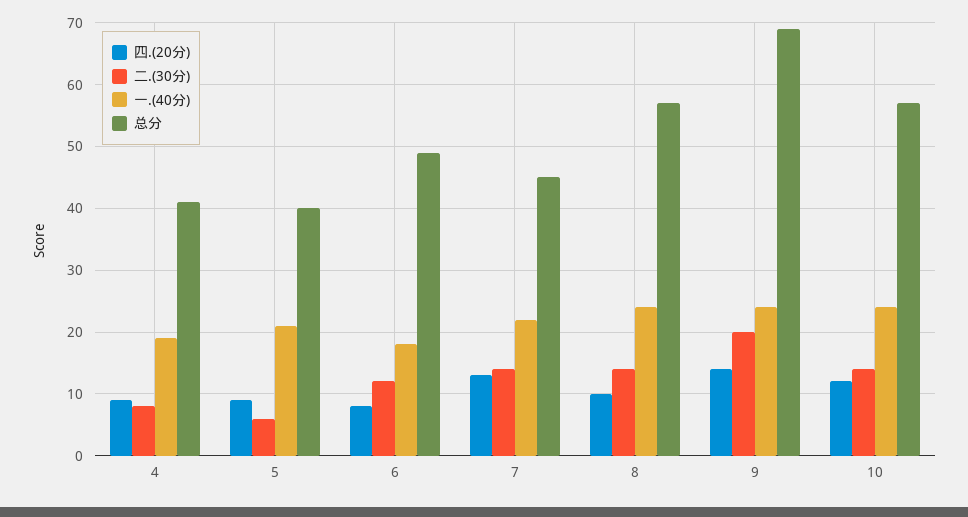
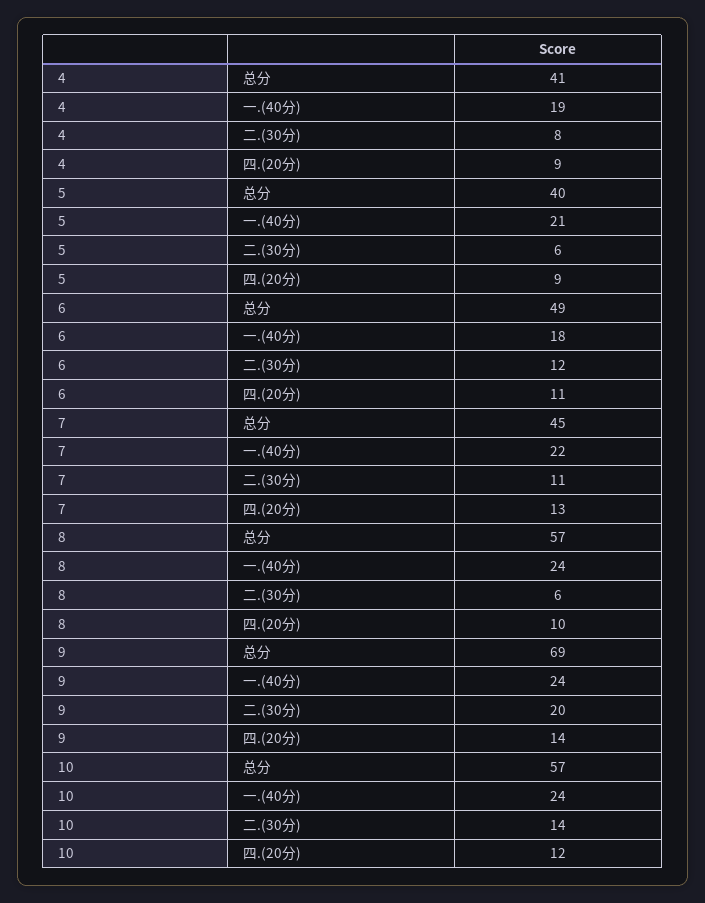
四.(20分), 6: 8 -> 11
二.(30分), 7: 14 -> 11
二.(30分), 8: 14 -> 6

